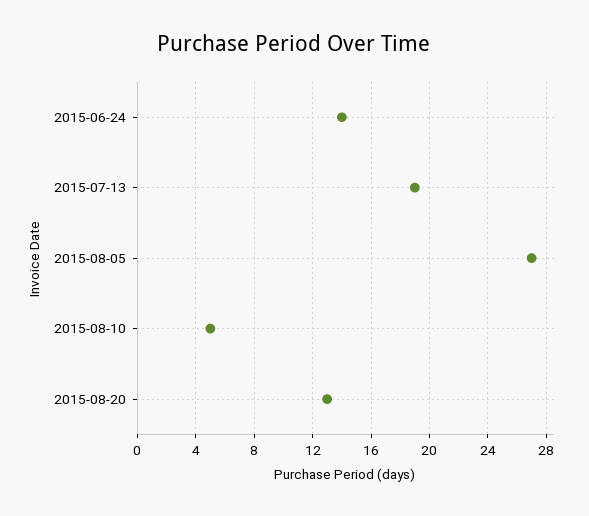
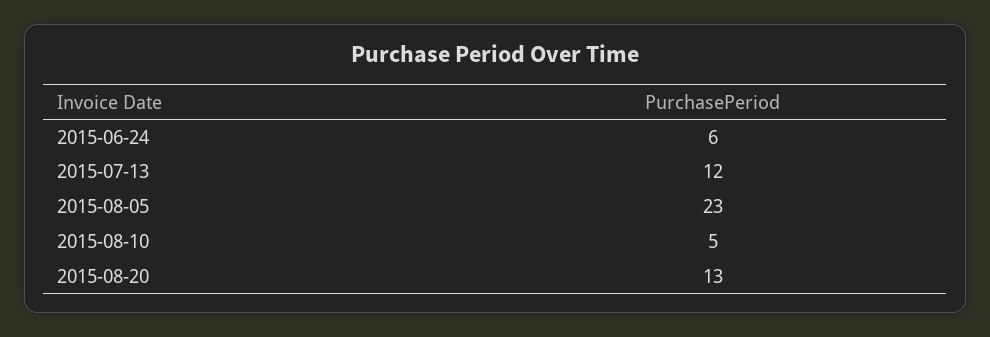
2015-06-24: 14 -> 6
2015-07-13: 19 -> 12
2015-08-05: 27 -> 23

